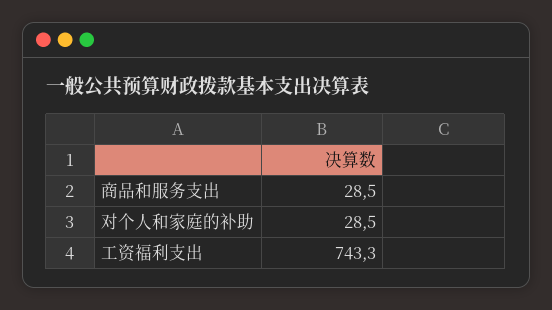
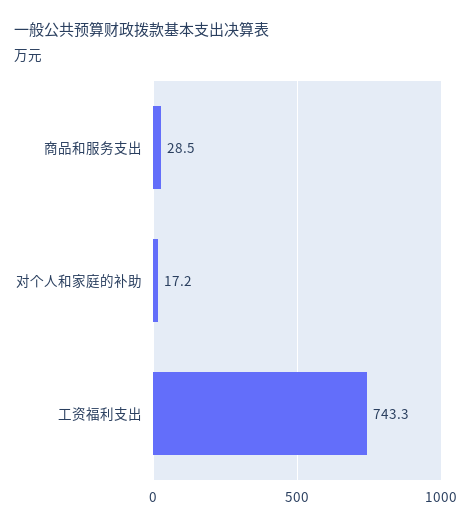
对个人和家庭的补助: 28.5 -> 17.2

